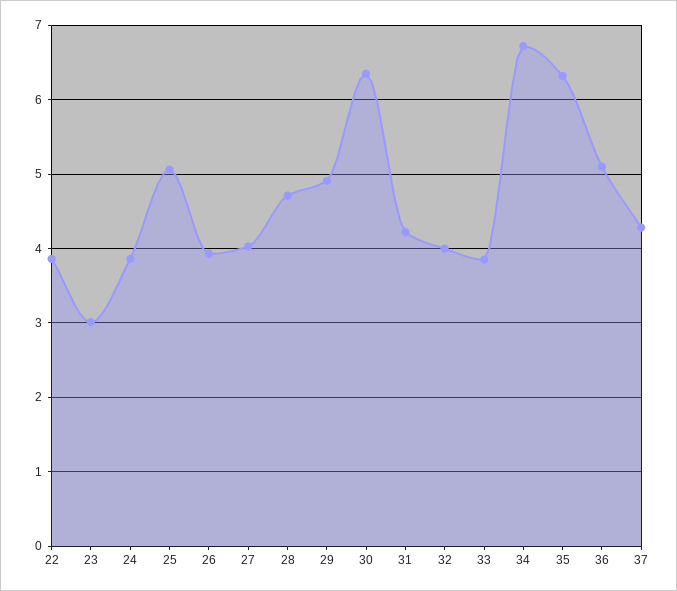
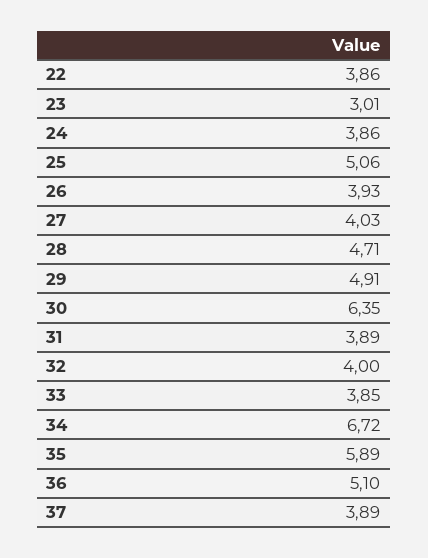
31: 4.2 -> 3.89
35: 6.3 -> 5.89
37: 4.3 -> 3.89

